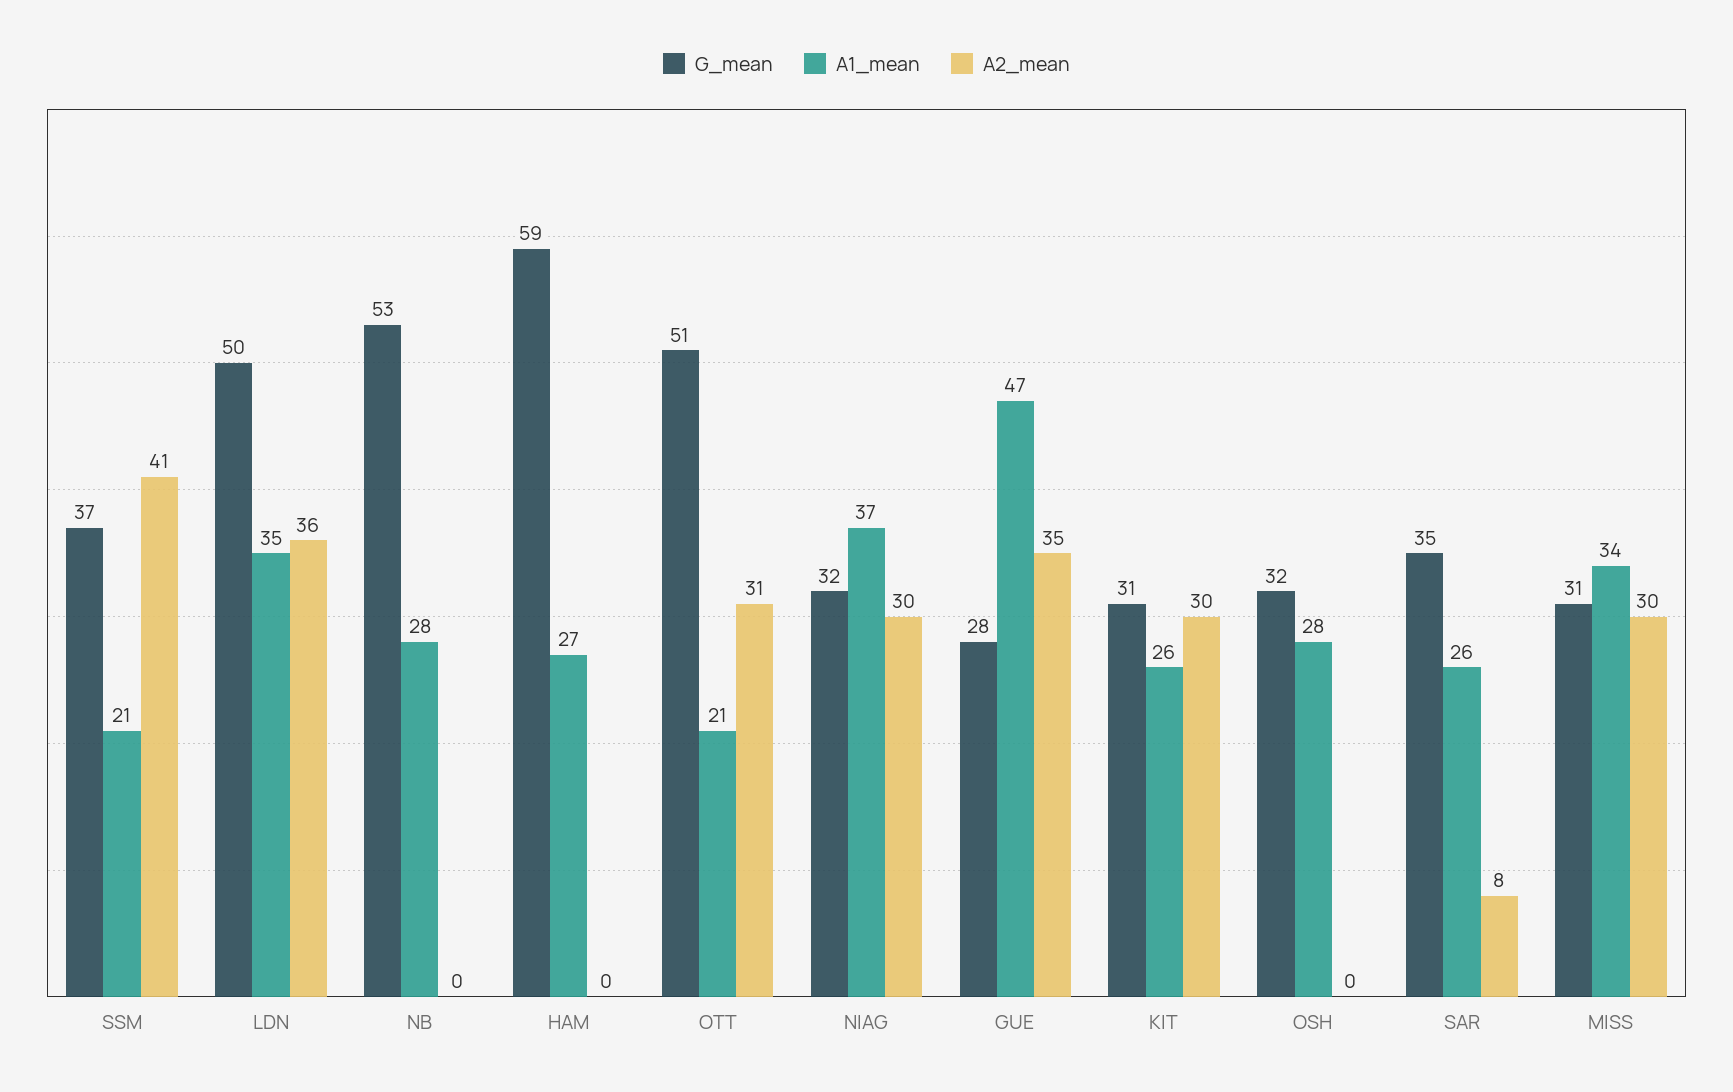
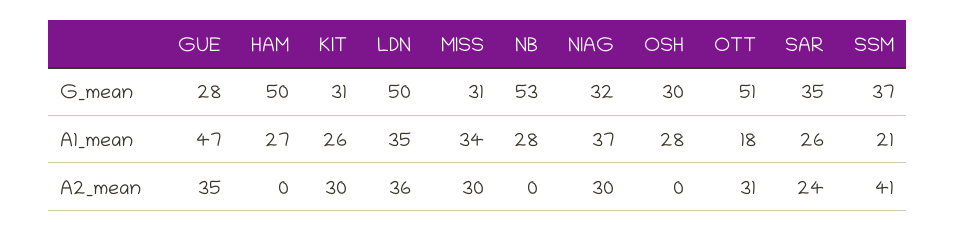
G_mean, HAM: 59 -> 50
A1_mean, OTT: 21 -> 18
G_mean, OSH: 32 -> 30
A2_mean, SAR: 8 -> 24

